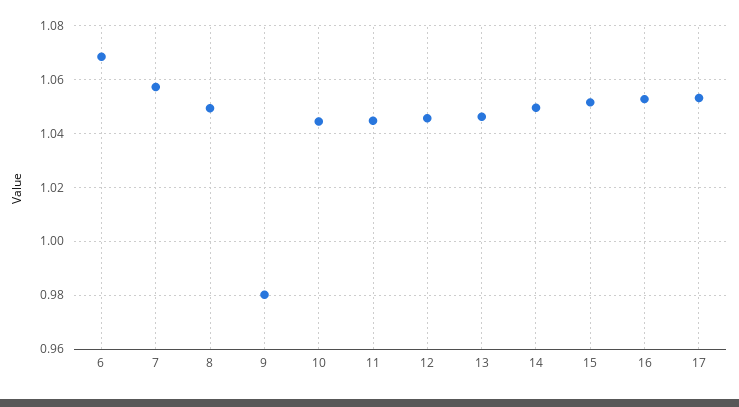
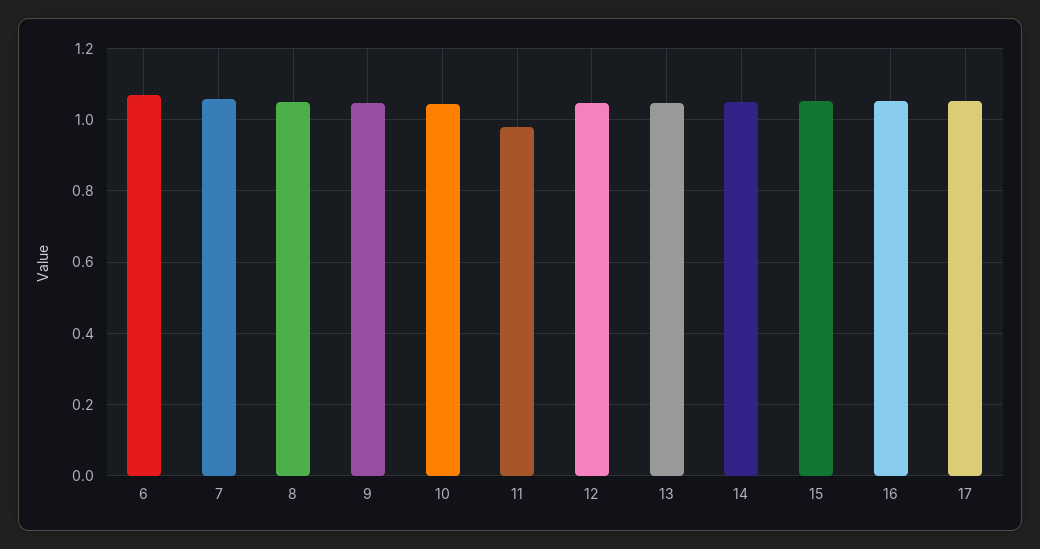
9: 0.98 -> 1.04
11: 1.045 -> 0.98

